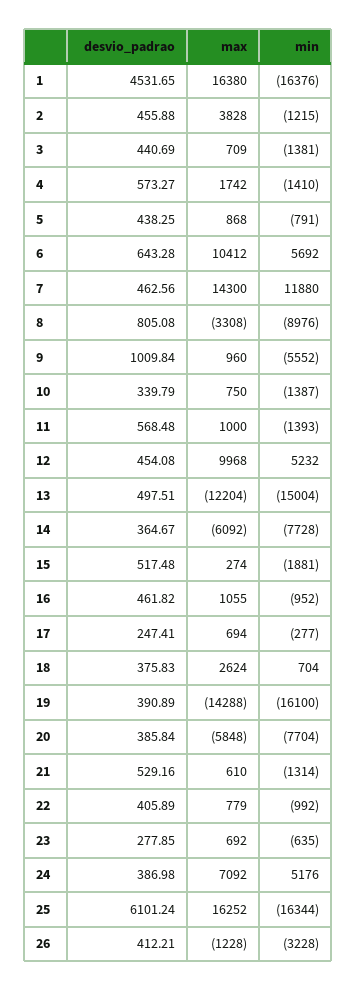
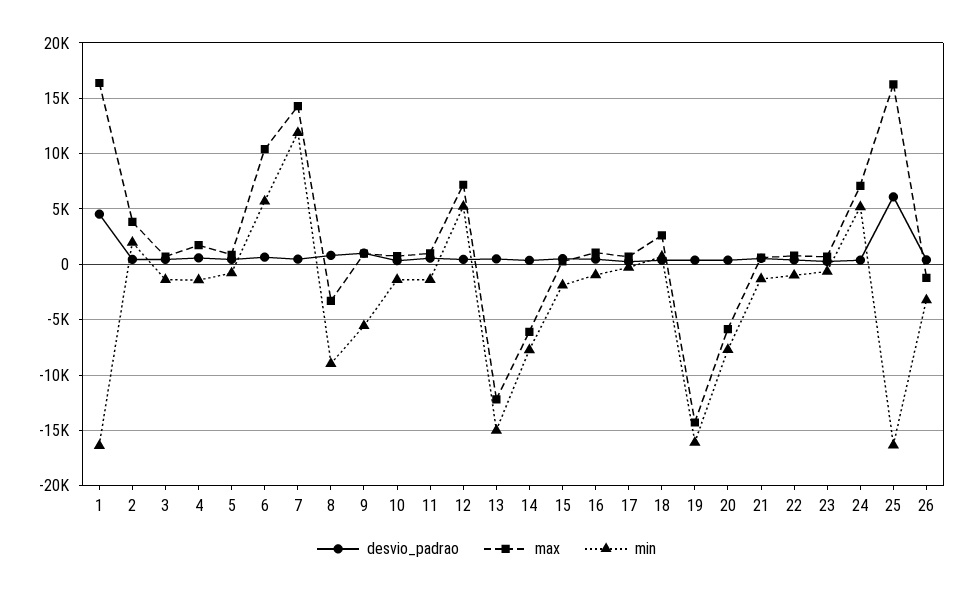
min, 2: -1215 -> 2000
max, 12: 9968 -> 7000

